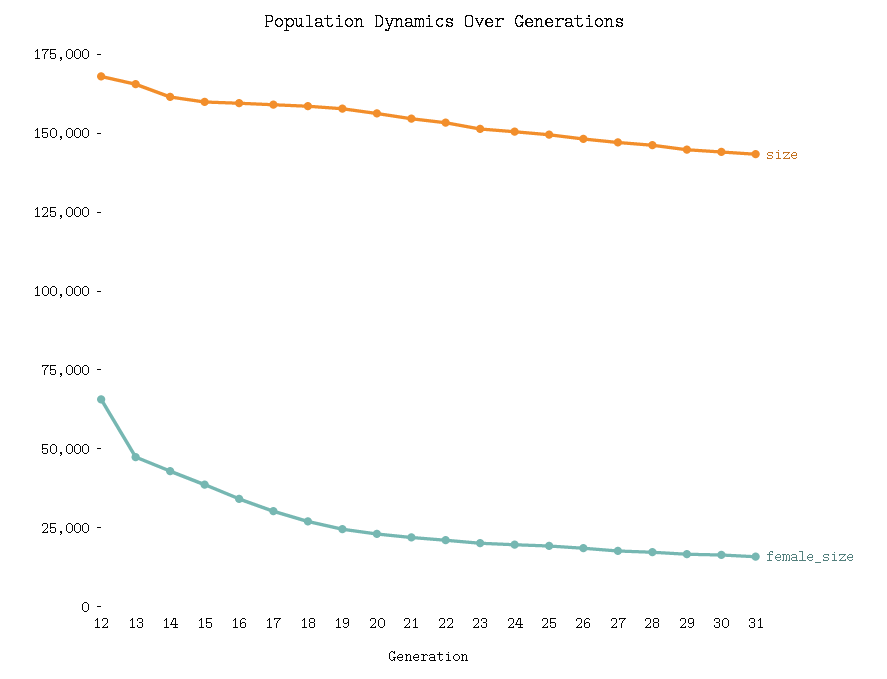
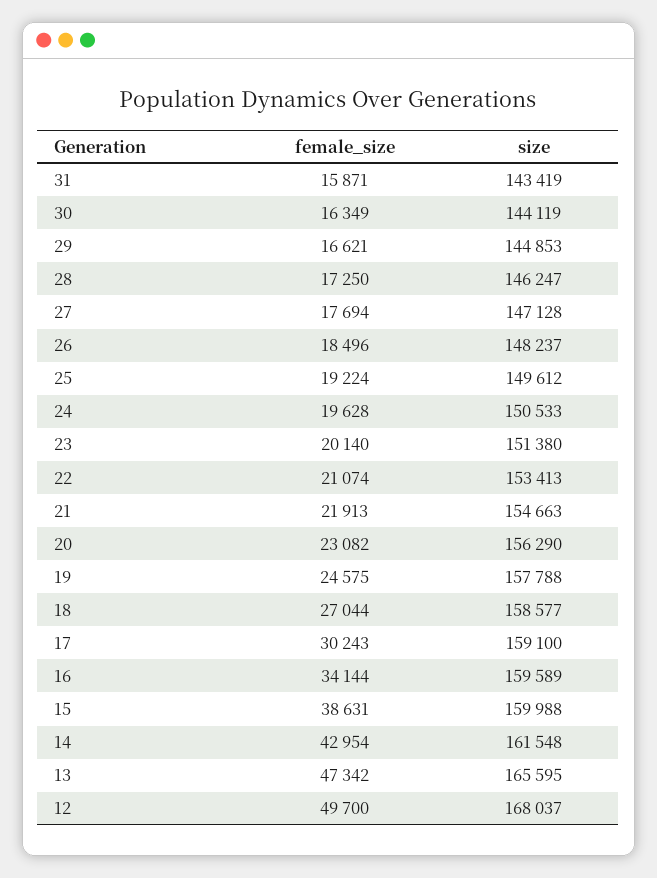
female_size, 12: 65000 -> 49700

